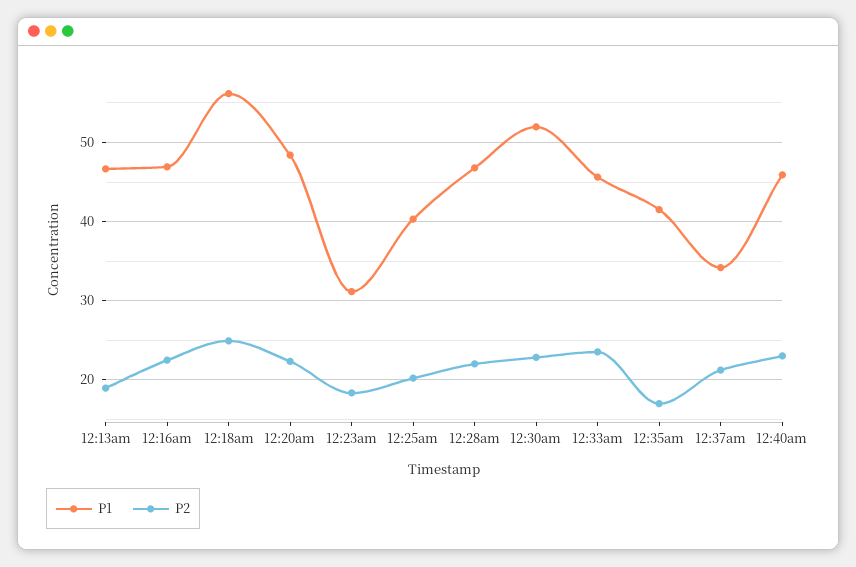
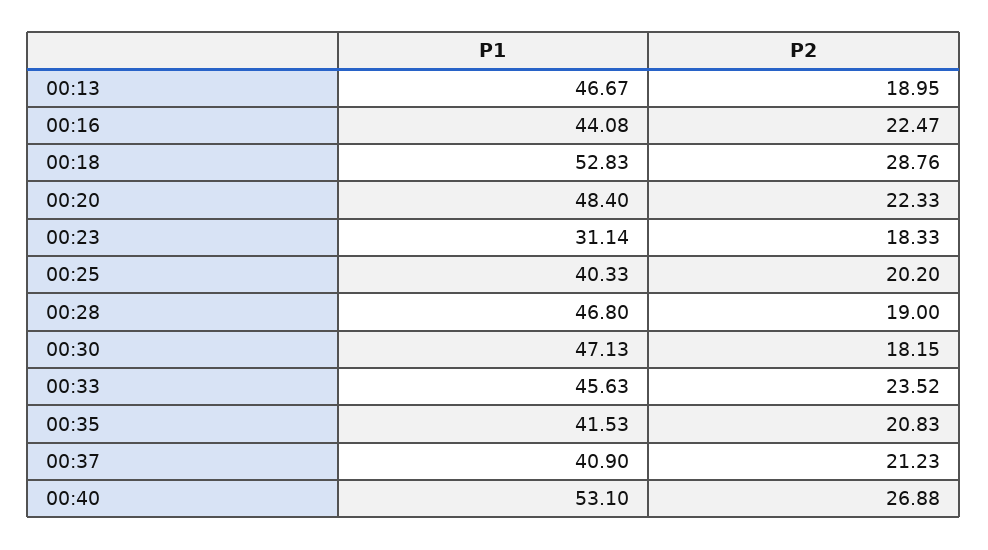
P1, 12:16am: 47 -> 44.08
P1, 12:18am: 56 -> 52.83
P2, 12:18am: 25 -> 28.76
P2, 12:28am: 22 -> 19
P1, 12:30am: 52 -> 47.13
P2, 12:30am: 23 -> 18.15
P2, 12:35am: 17 -> 20.83
P1, 12:37am: 34 -> 40.9
P1, 12:40am: 46 -> 53.1
P2, 12:40am: 23 -> 26.88

